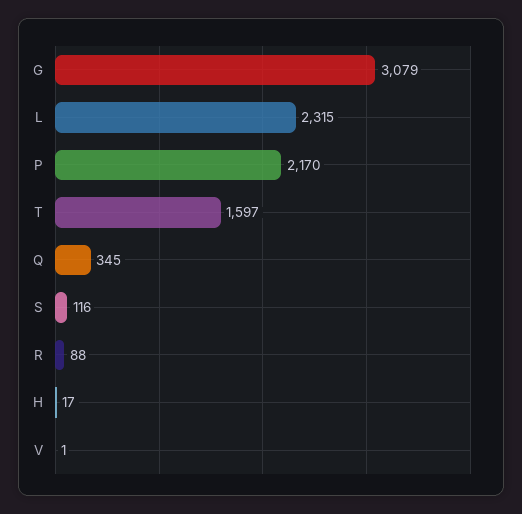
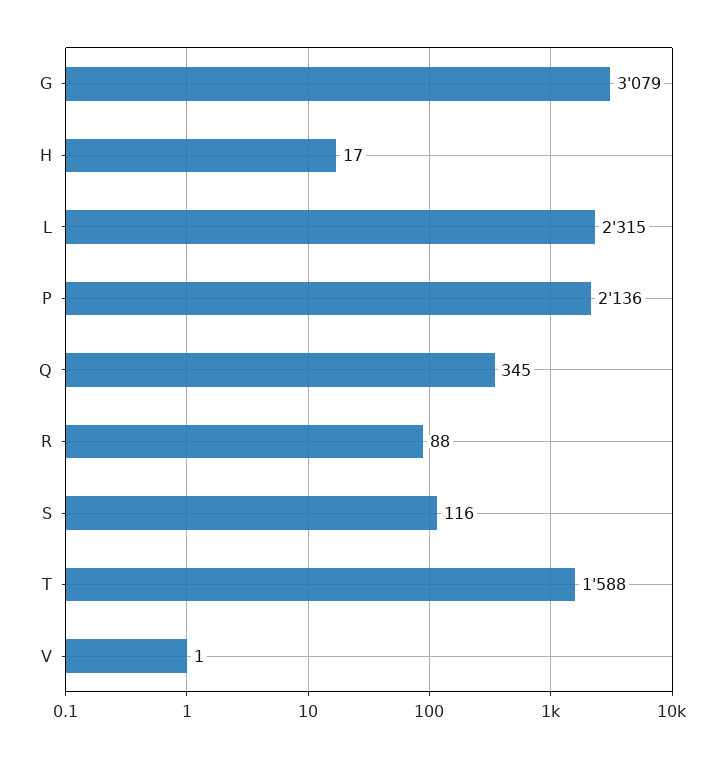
P: 2170 -> 2136
T: 1597 -> 1588

